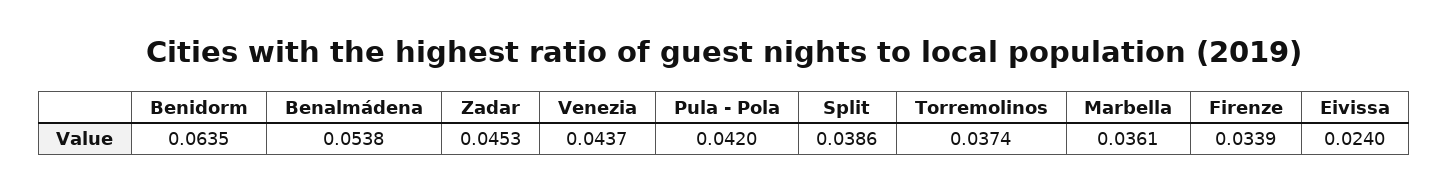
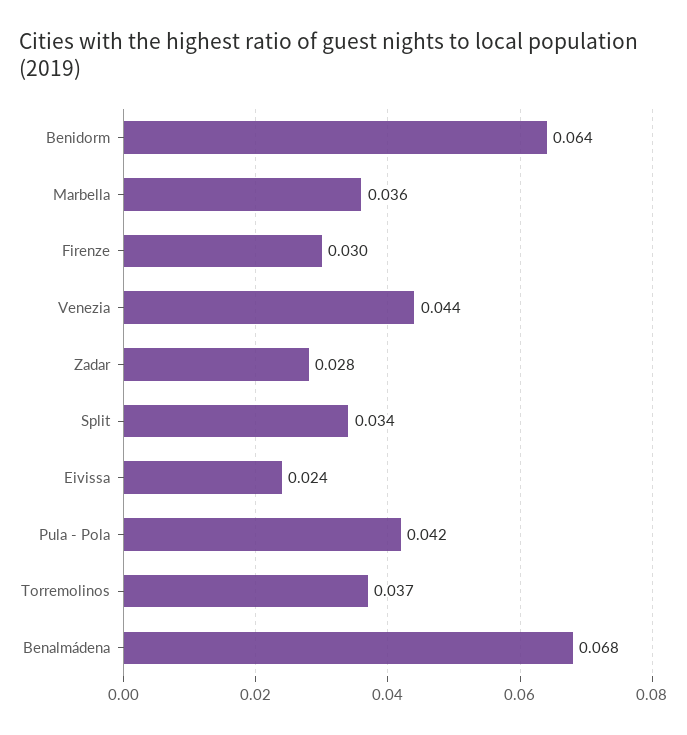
Benalmádena: 0.0538 -> 0.068
Zadar: 0.0453 -> 0.028
Split: 0.0386 -> 0.034
Firenze: 0.0339 -> 0.03

